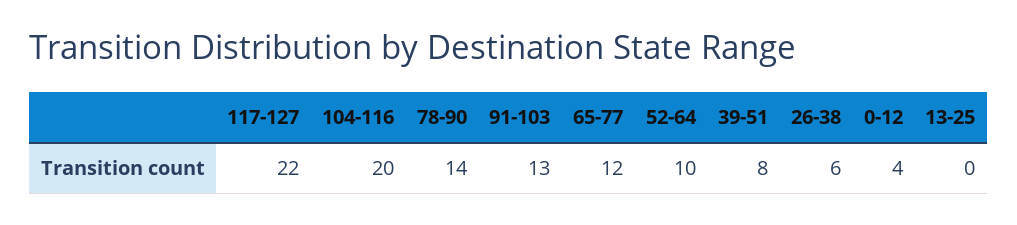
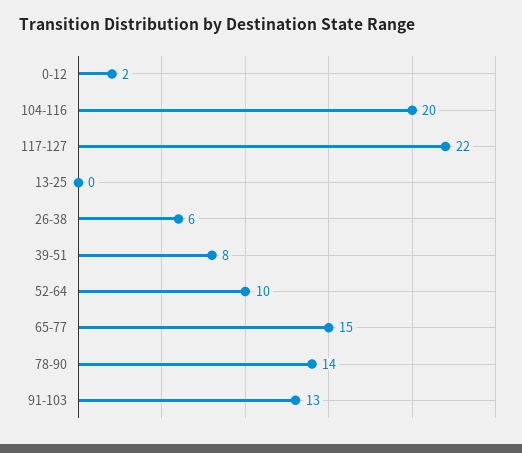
65-77: 12 -> 15
0-12: 4 -> 2

